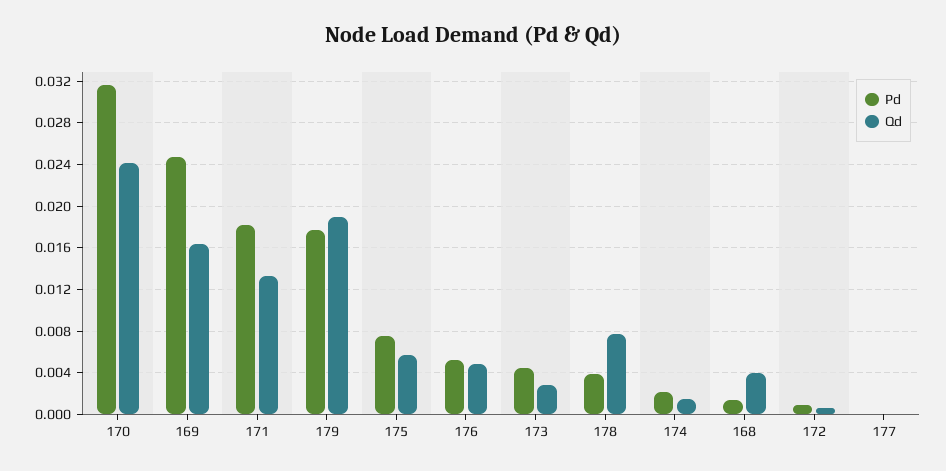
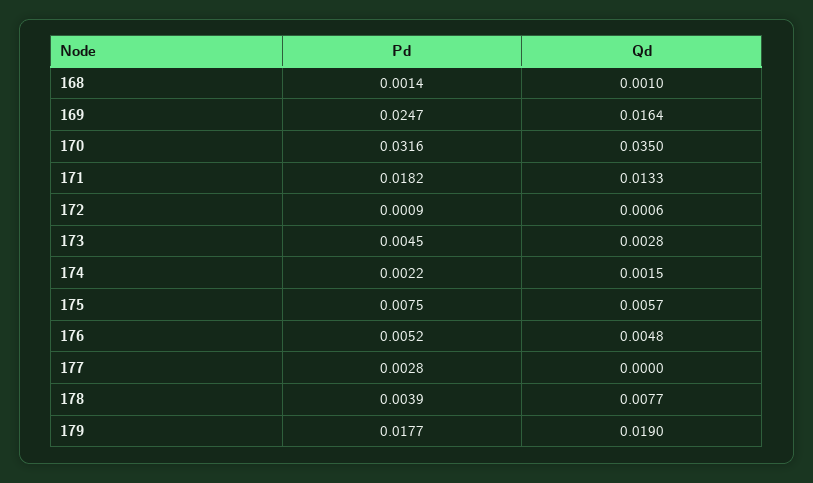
Qd, 170: 0.024 -> 0.035
Qd, 168: 0.004 -> 0.001
Pd, 177: 0 -> 0.0028

